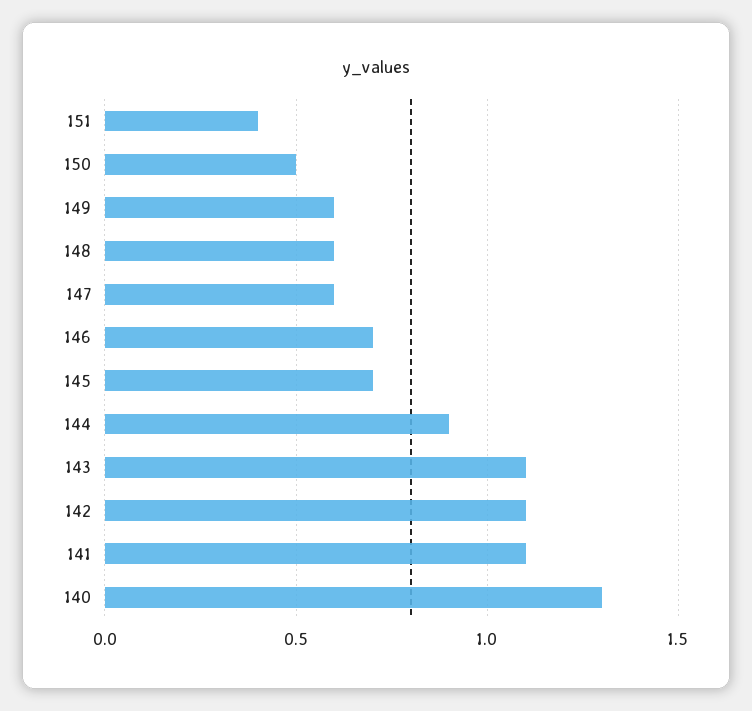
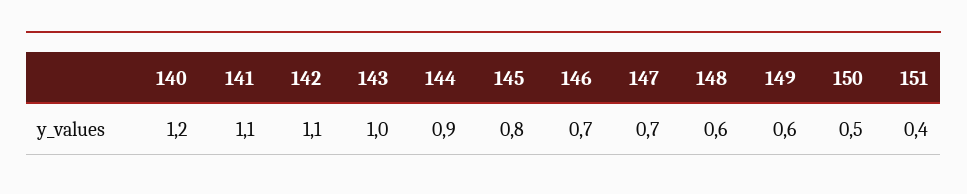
147: 0.6 -> 0.7
145: 0.7 -> 0.8
143: 1.1 -> 1
140: 1.3 -> 1.2

